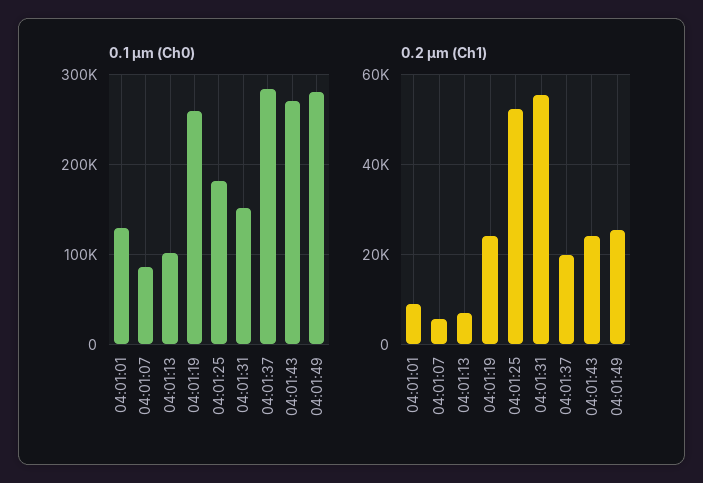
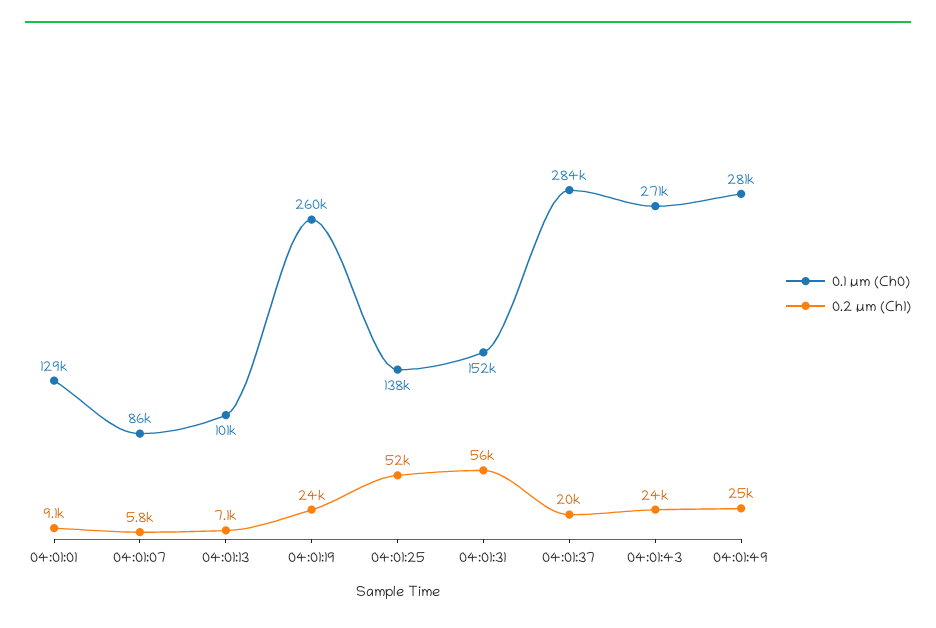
0.1 µm (Ch0), 04:01:25: 180000 -> 138000

